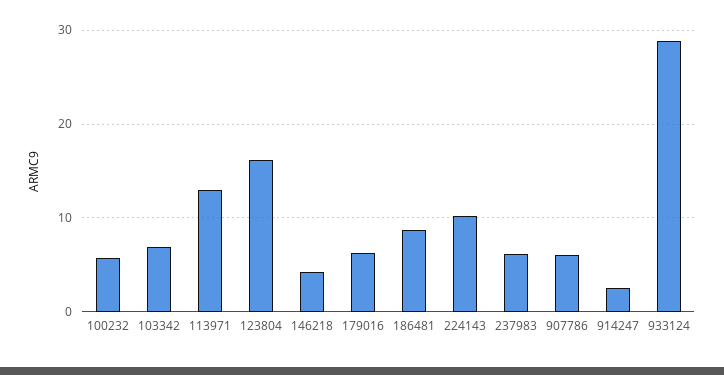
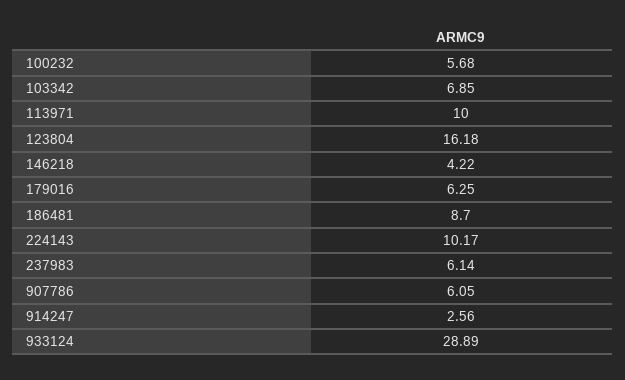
113971: 13 -> 10

